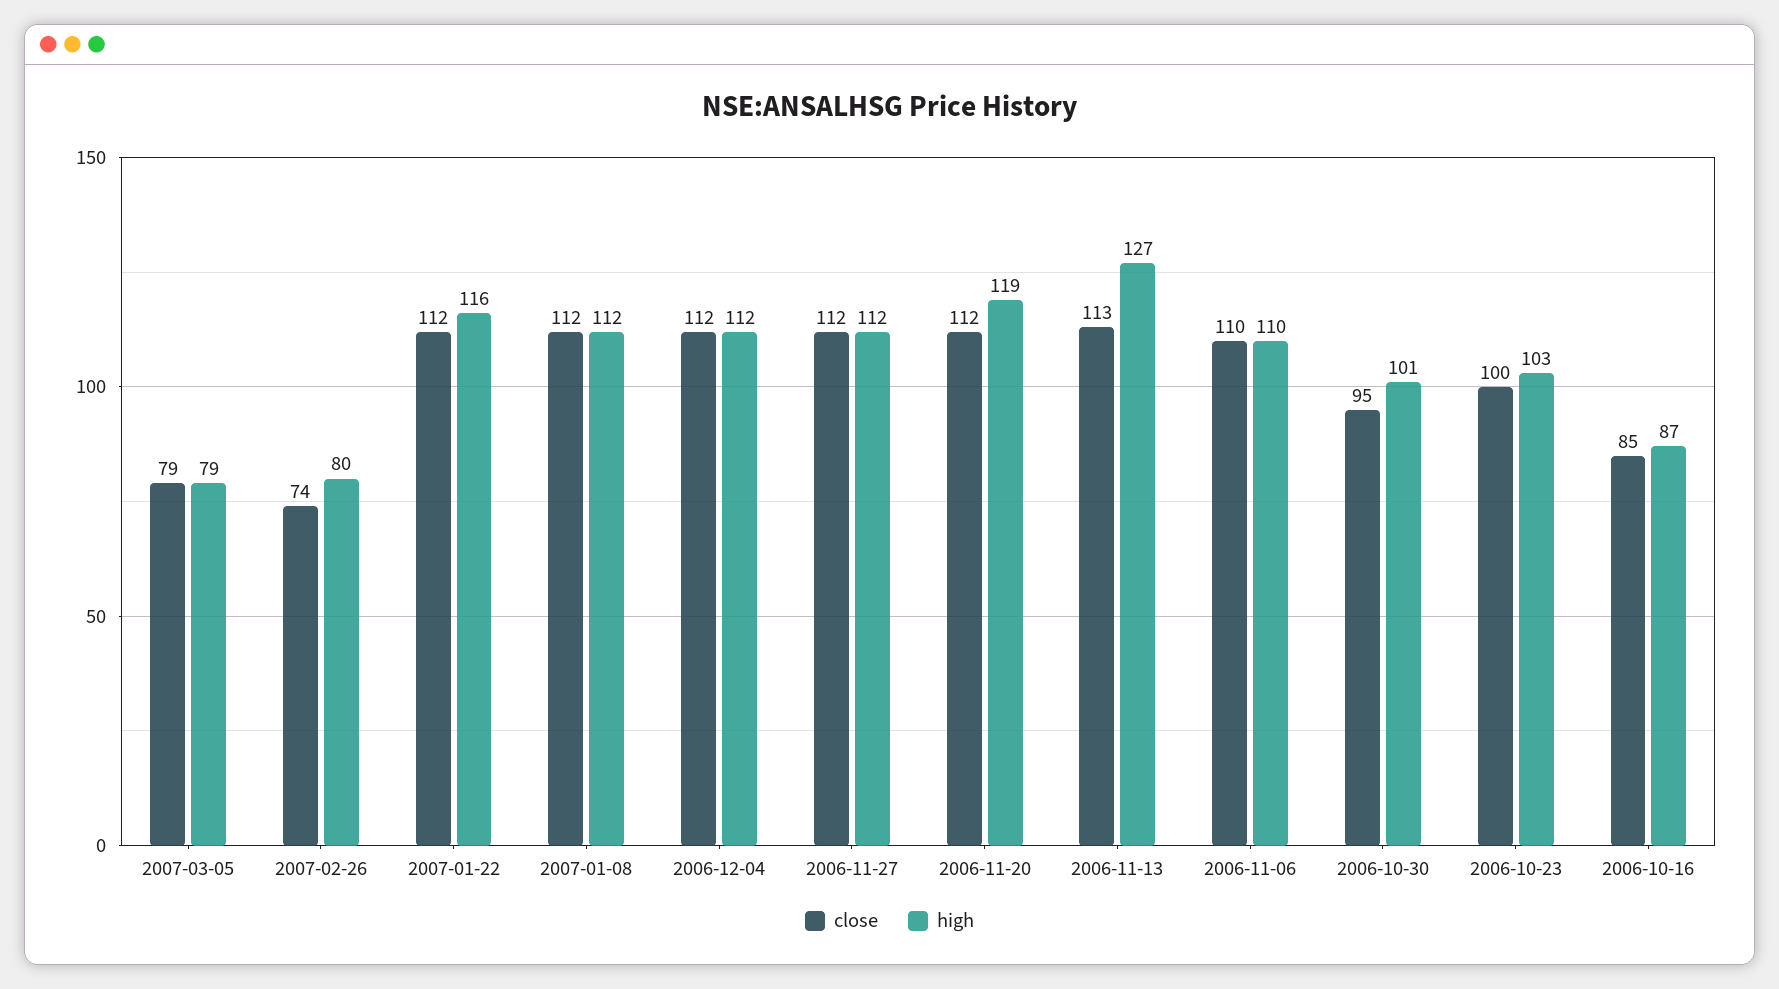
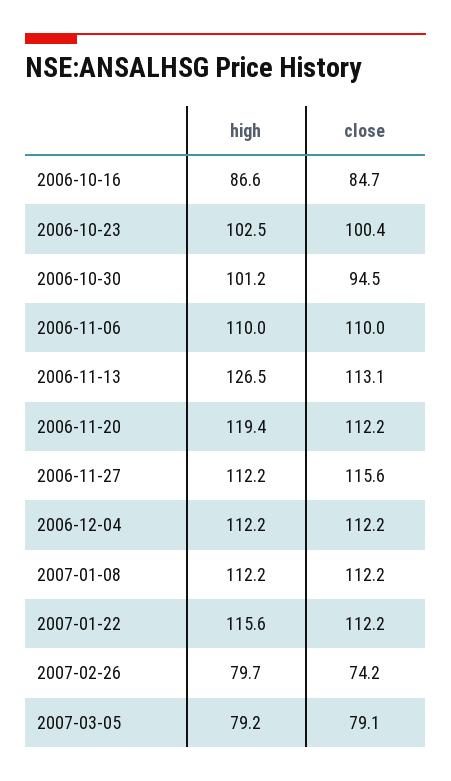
close, 2006-11-27: 112 -> 115.6

